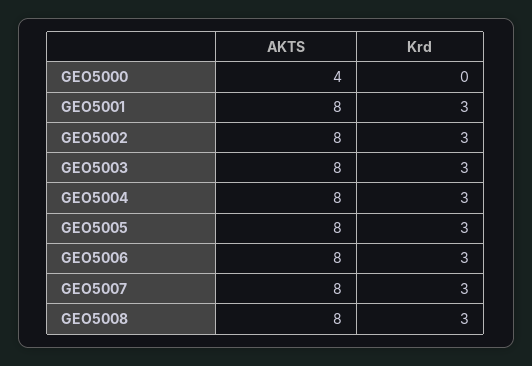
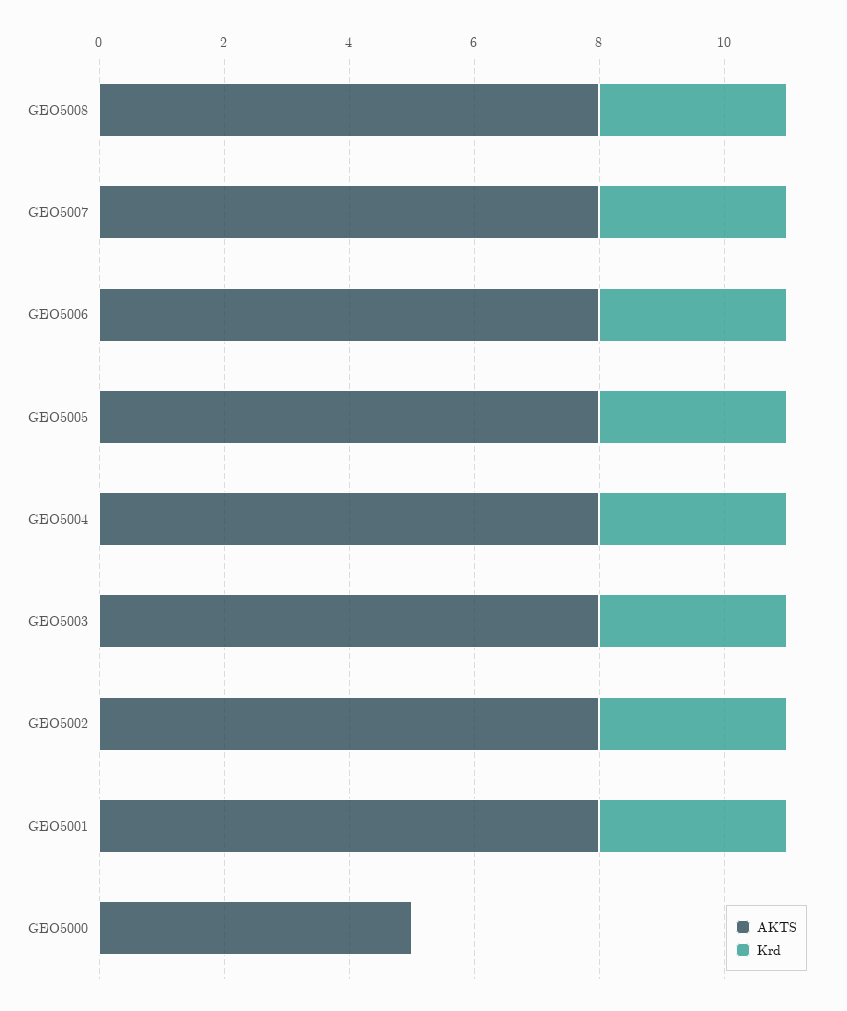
AKTS, GEO5000: 4 -> 5

